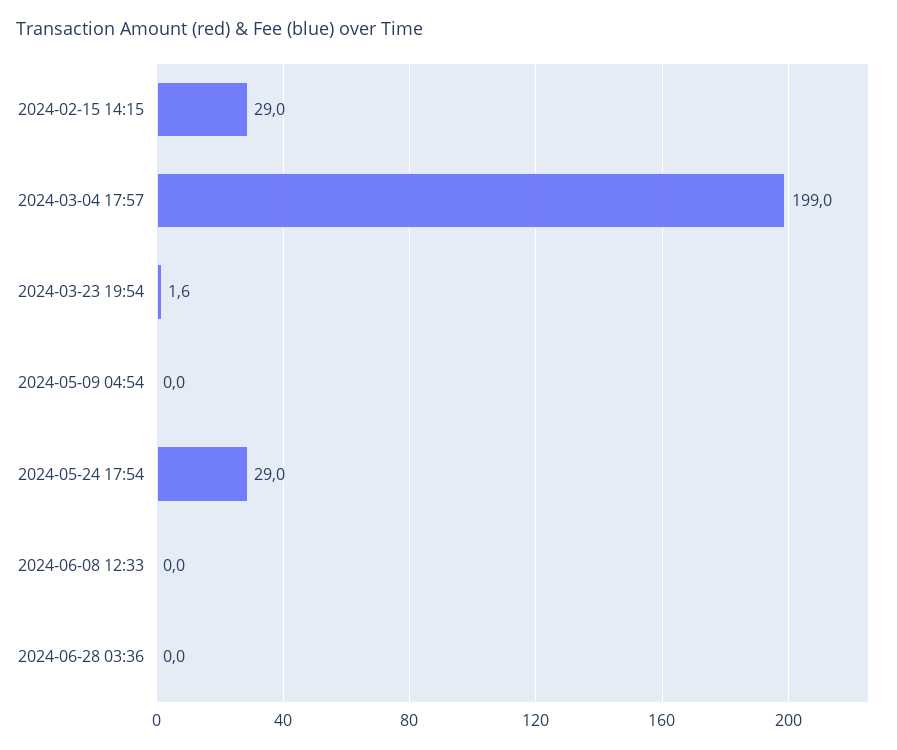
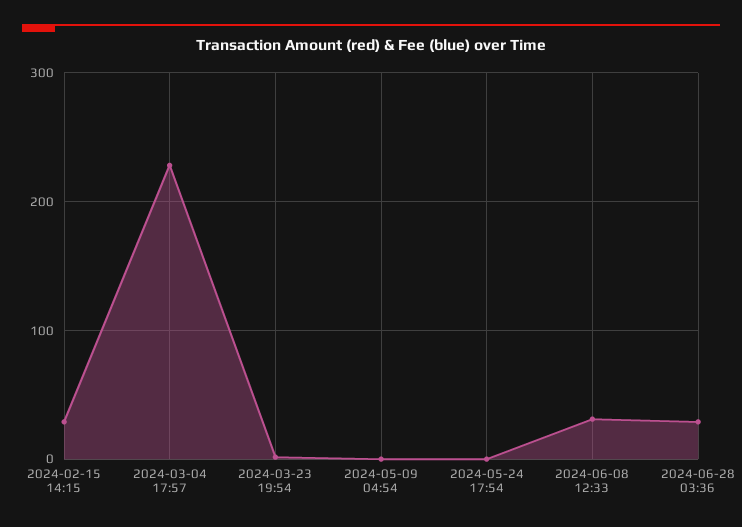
2024-03-04 17:57: 199 -> 230
2024-05-24 17:54: 29 -> 0
2024-06-08 12:33: 0 -> 30
2024-06-28 03:36: 0 -> 30

